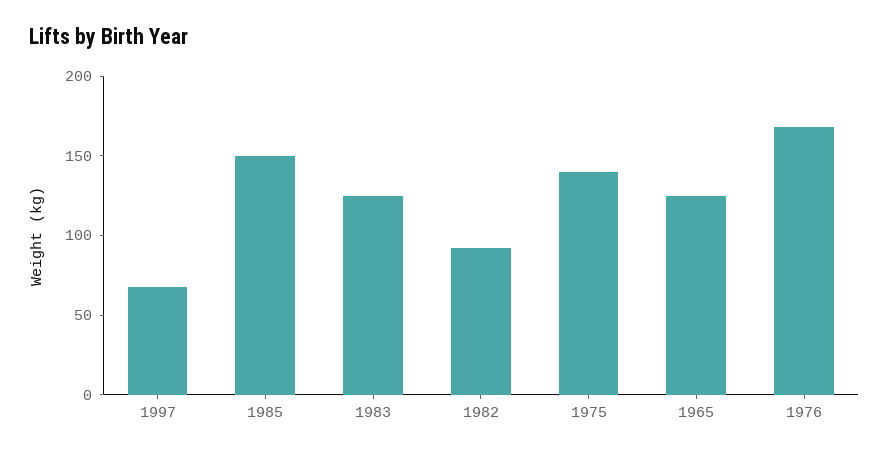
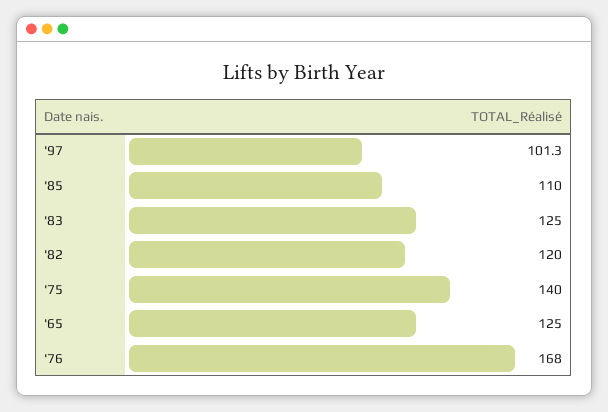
1997: 70 -> 101.3
1985: 150 -> 110
1982: 90 -> 120

